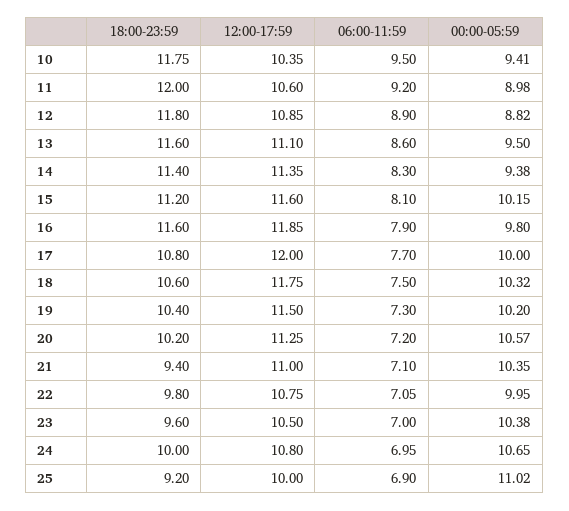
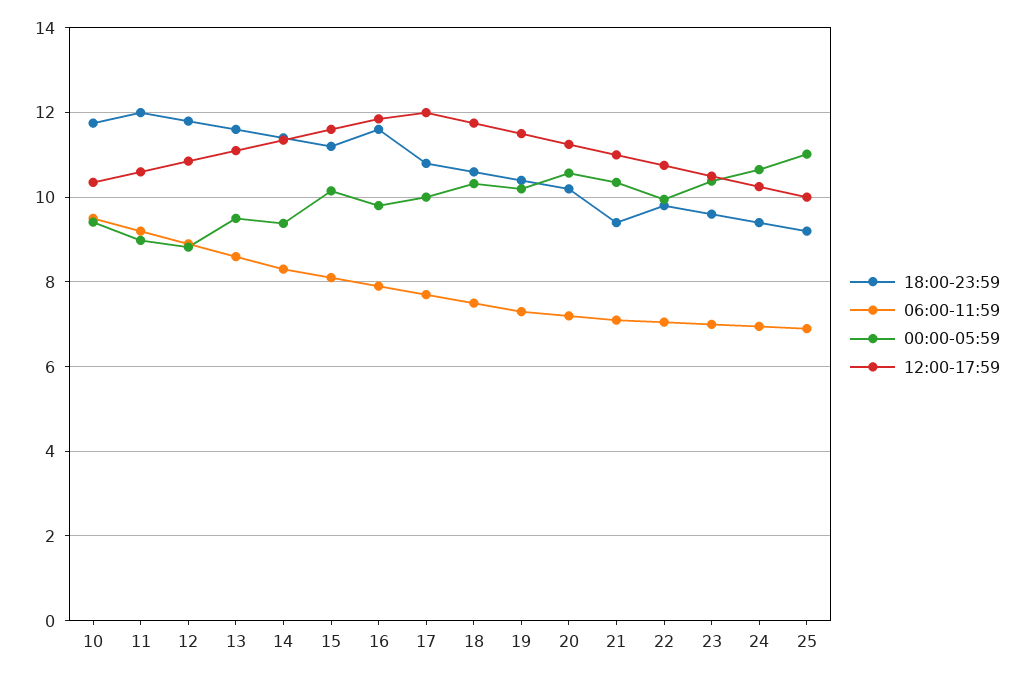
18:00-23:59, 24: 10 -> 9.4
12:00-17:59, 24: 10.8 -> 10.2

